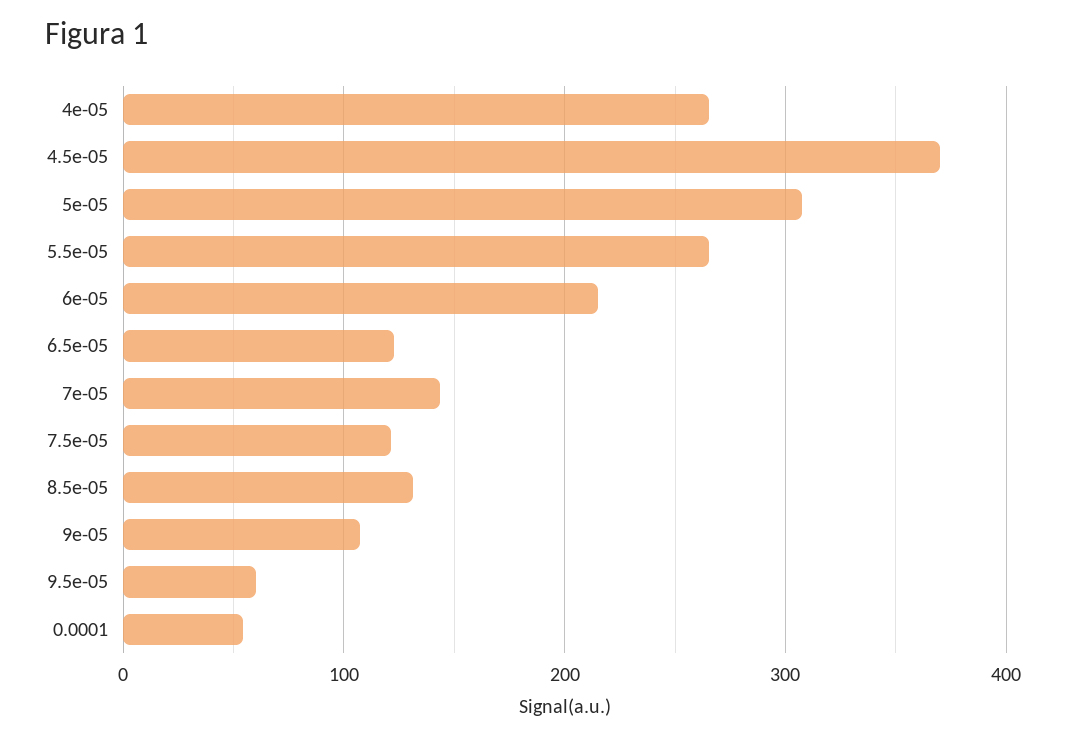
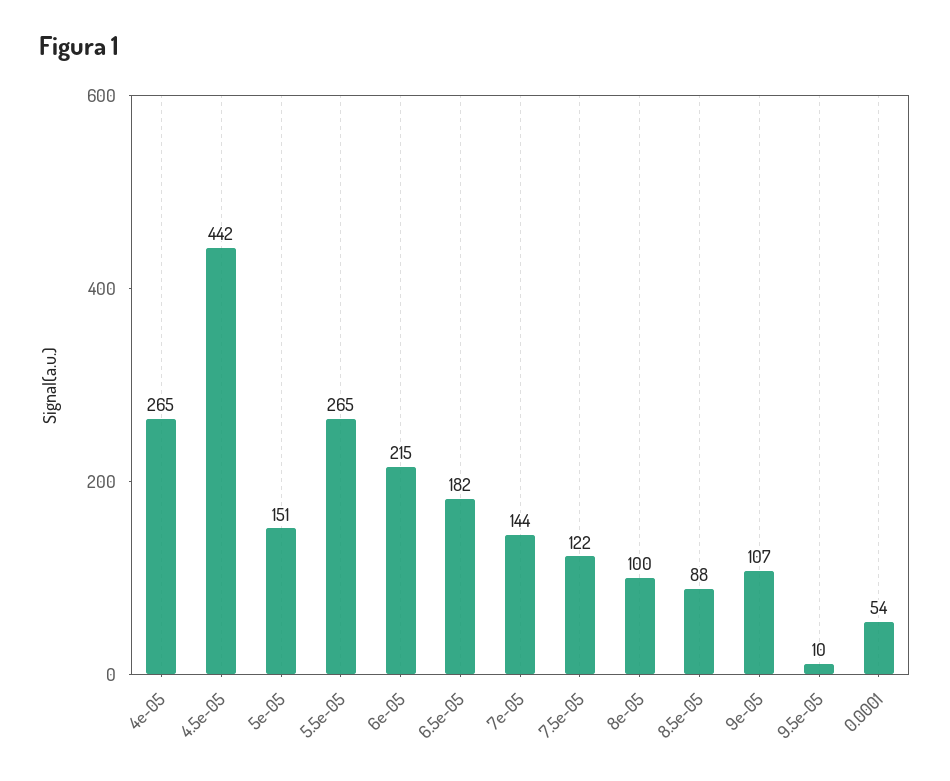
4.5e-05: 370 -> 442
5e-05: 310 -> 151
6.5e-05: 120 -> 182
8.5e-05: 130 -> 88
9.5e-05: 60 -> 10
8e-05: none -> 100

